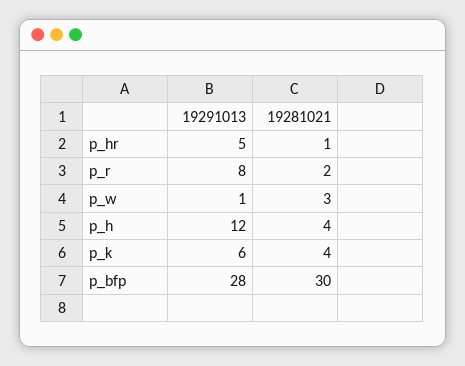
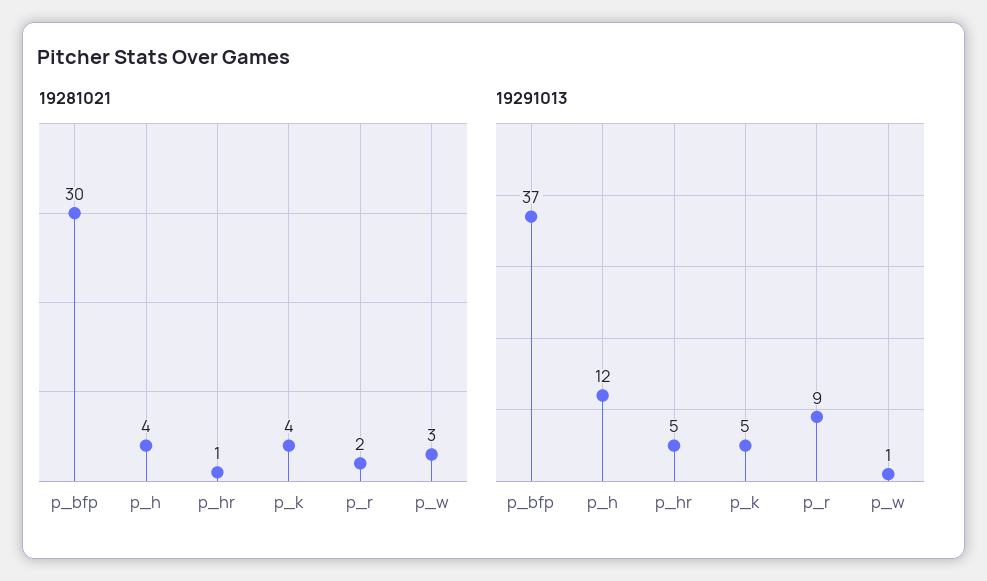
19291013, p_r: 8 -> 9
19291013, p_k: 6 -> 5
19291013, p_bfp: 28 -> 37

